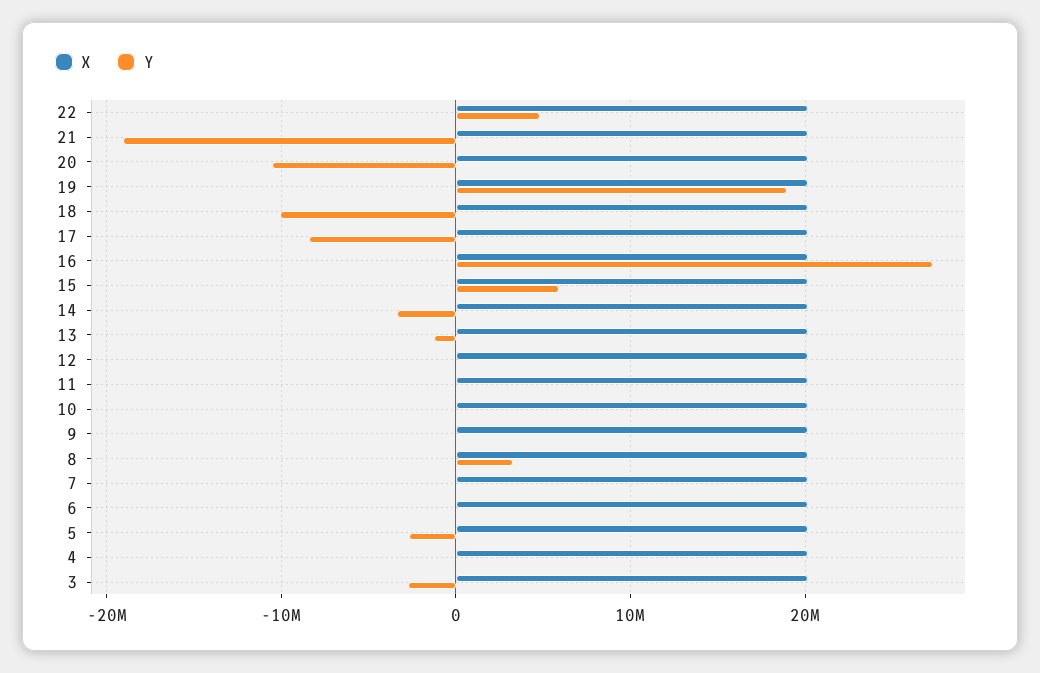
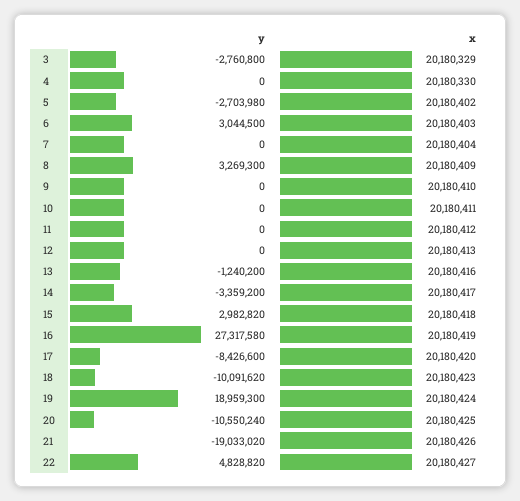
Y, 15: 6000000 -> 2982820
Y, 6: 0 -> 3044500

